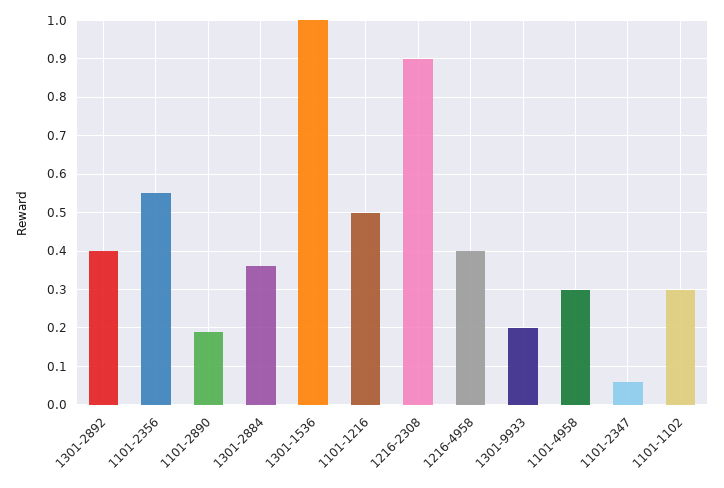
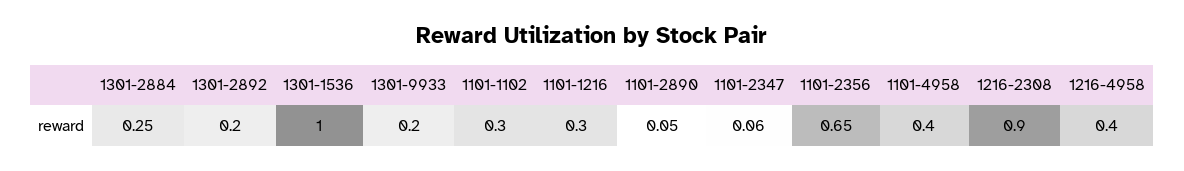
1301-2892: 0.4 -> 0.2
1101-2356: 0.55 -> 0.65
1101-2890: 0.2 -> 0.05
1301-2884: 0.35 -> 0.25
1101-1216: 0.5 -> 0.3
1101-4958: 0.3 -> 0.4

